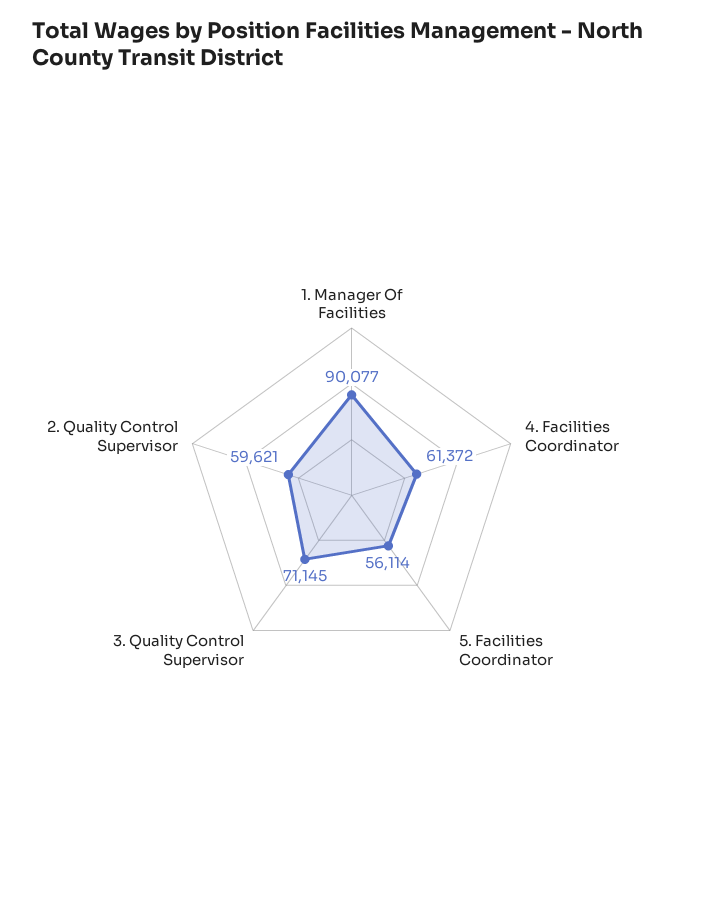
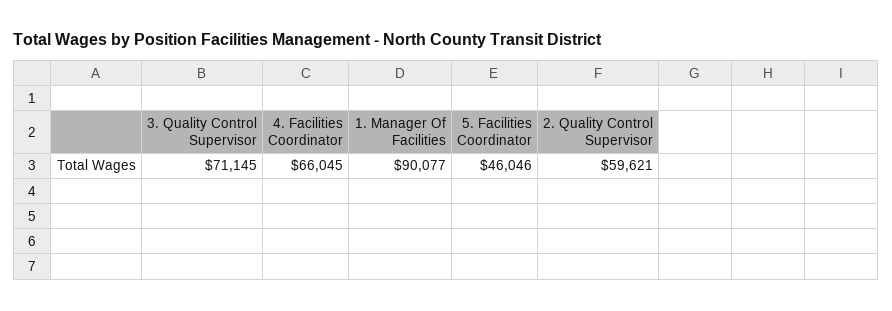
4. Facilities Coordinator: 61372 -> 66045
5. Facilities Coordinator: 56114 -> 46046

